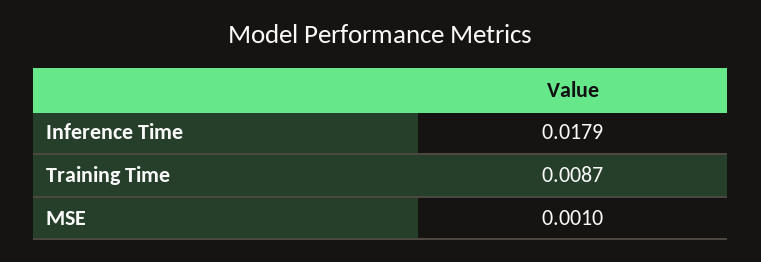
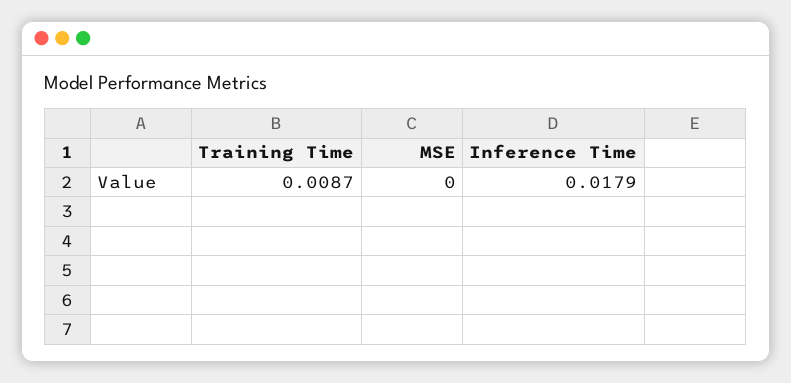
MSE: 0.001 -> 0

